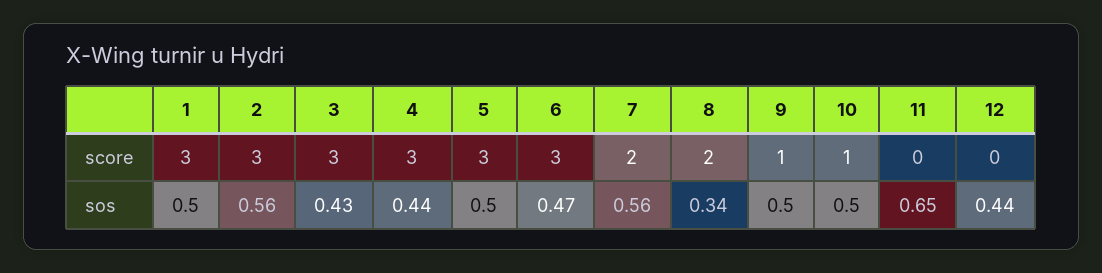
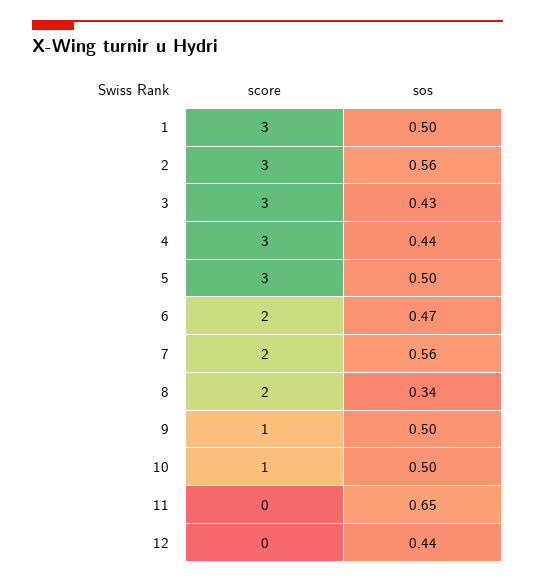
6, score: 3 -> 2

